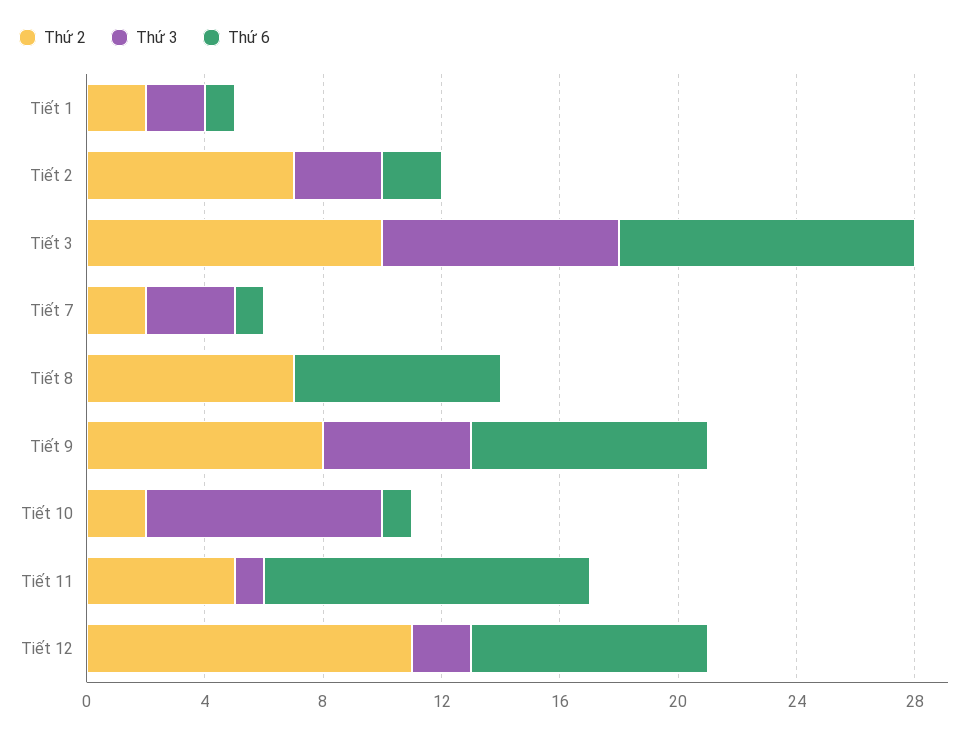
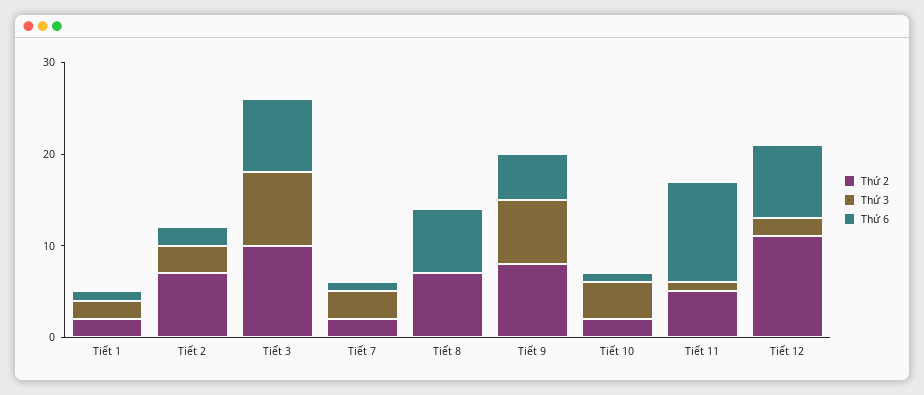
Thứ 6, Tiết 3: 10 -> 8
Thứ 3, Tiết 9: 5 -> 7
Thứ 6, Tiết 9: 8 -> 5
Thứ 3, Tiết 10: 8 -> 4

